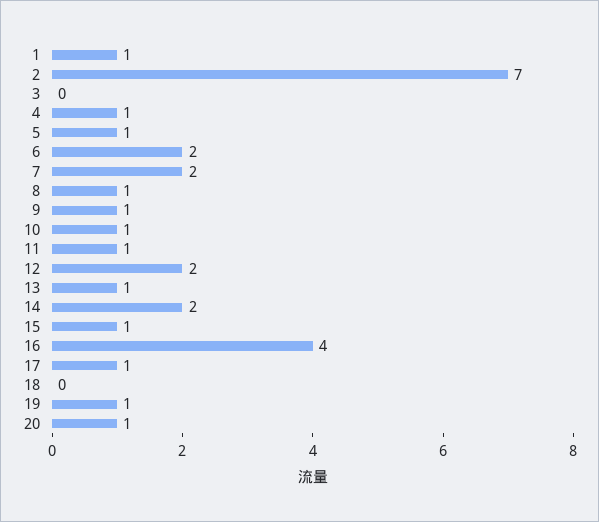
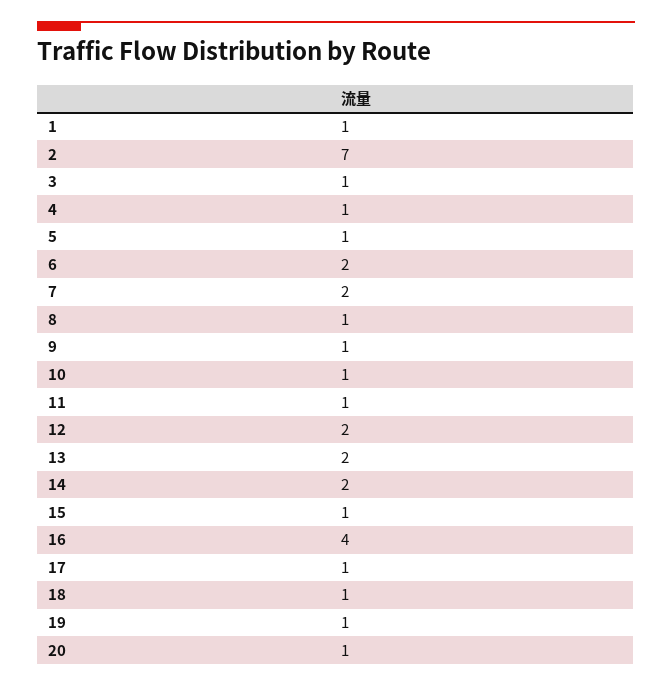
3: 0 -> 1
13: 1 -> 2
18: 0 -> 1

